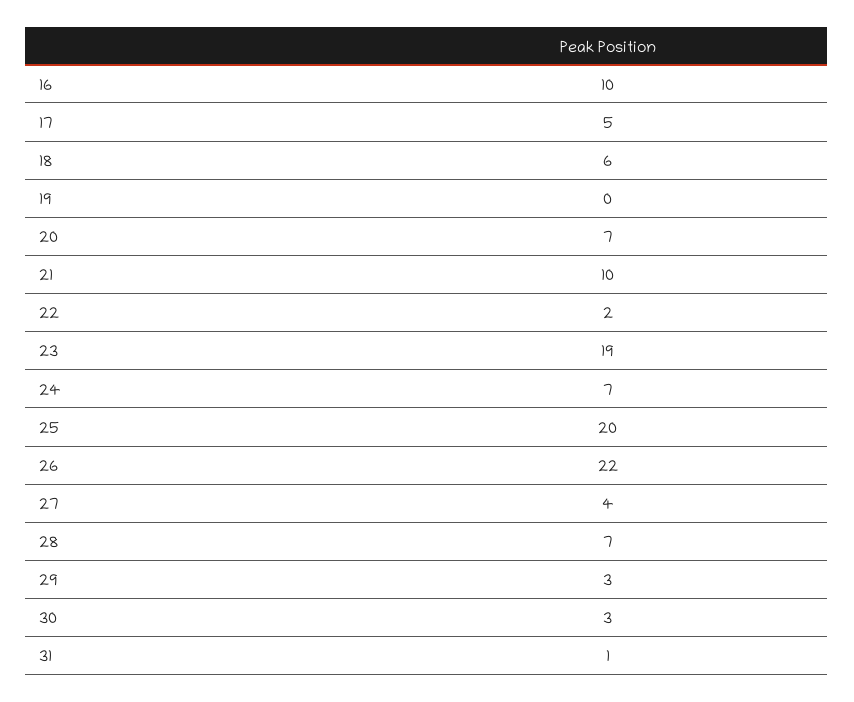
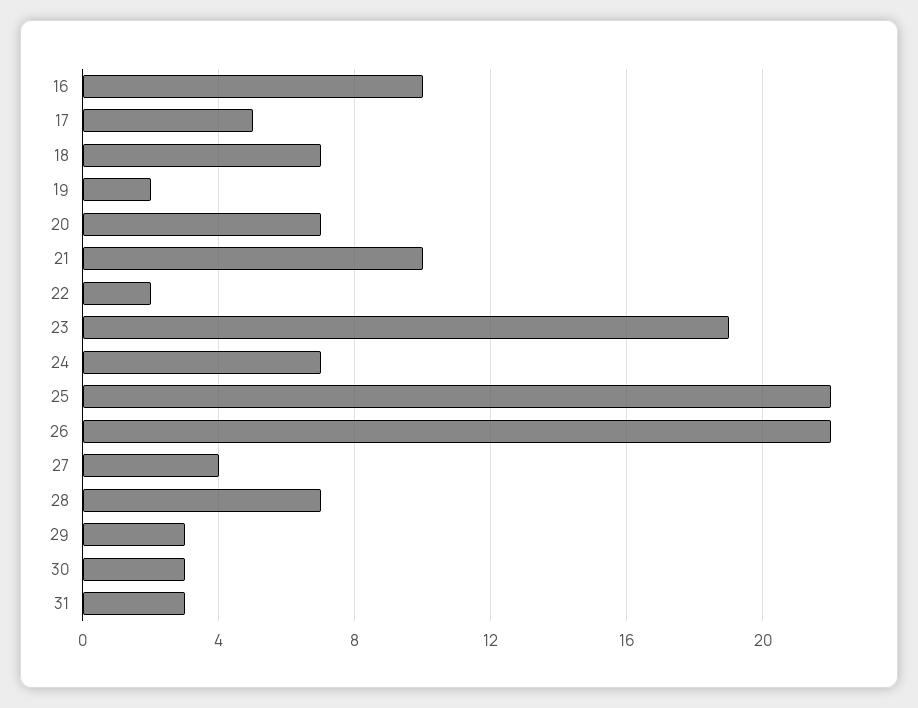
18: 6 -> 7
19: 0 -> 2
25: 20 -> 22
31: 1 -> 3

